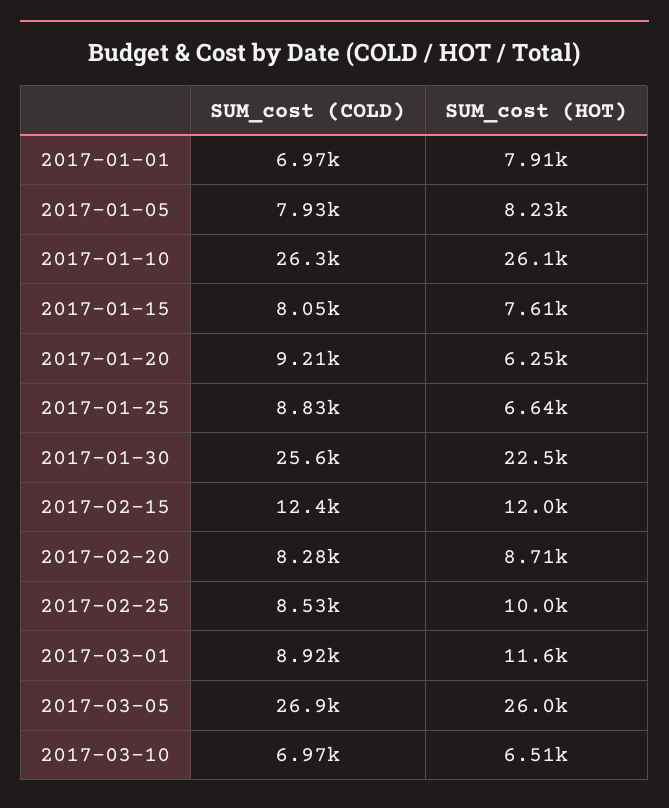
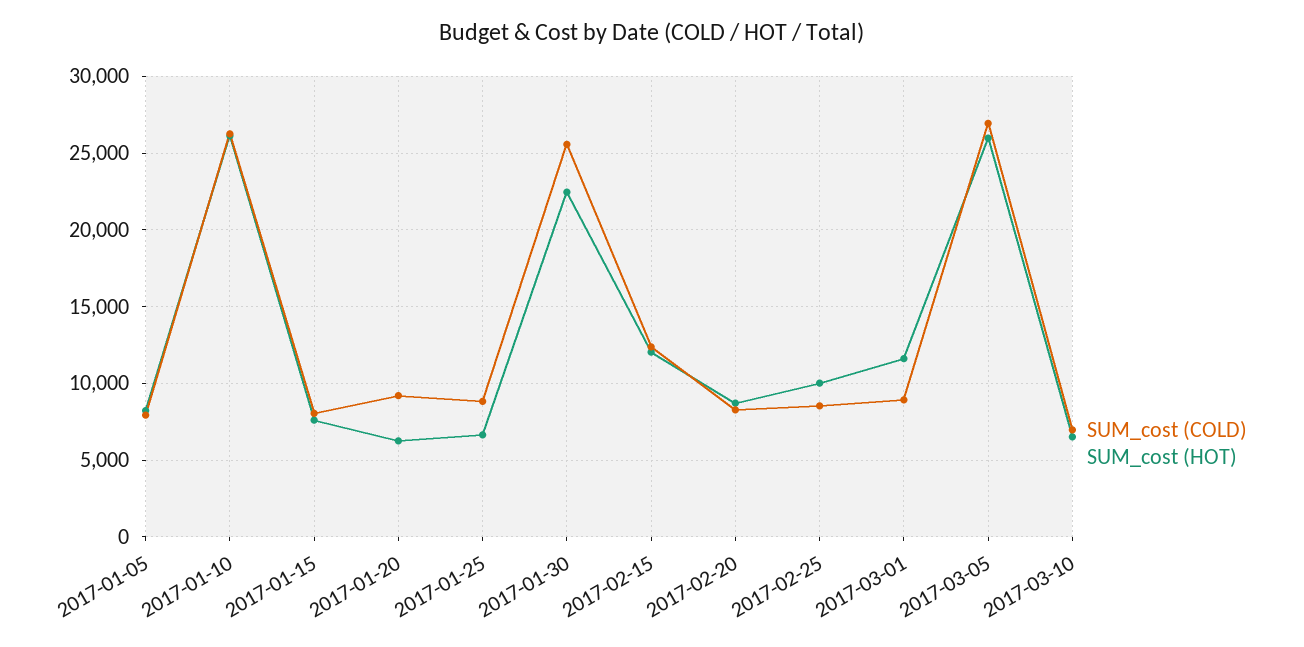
SUM_cost (COLD), 2017-01-01: 6970 -> none
SUM_cost (HOT), 2017-01-01: 7910 -> none

